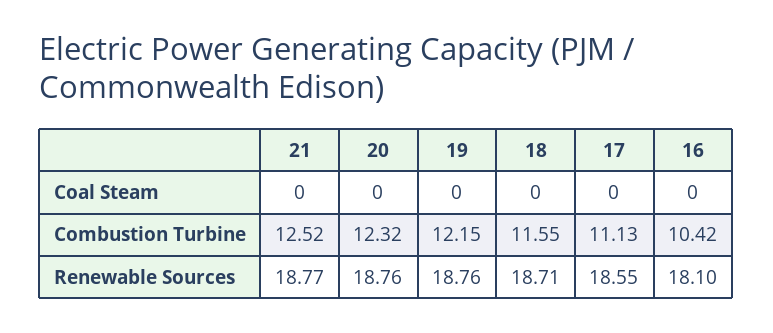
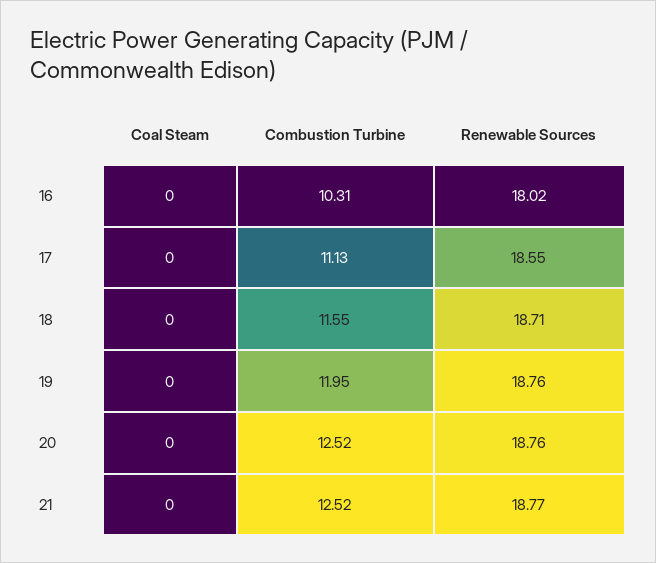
20, Combustion Turbine: 12.32 -> 12.52
19, Combustion Turbine: 12.15 -> 11.95
16, Combustion Turbine: 10.42 -> 10.31
16, Renewable Sources: 18.1 -> 18.02

